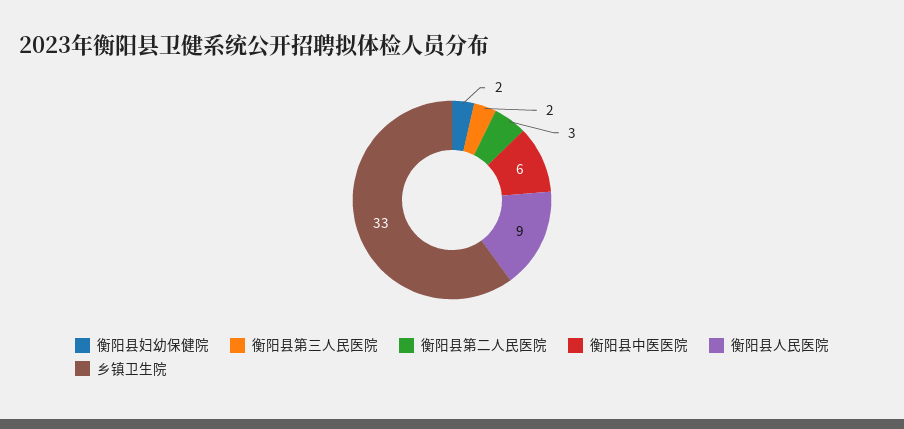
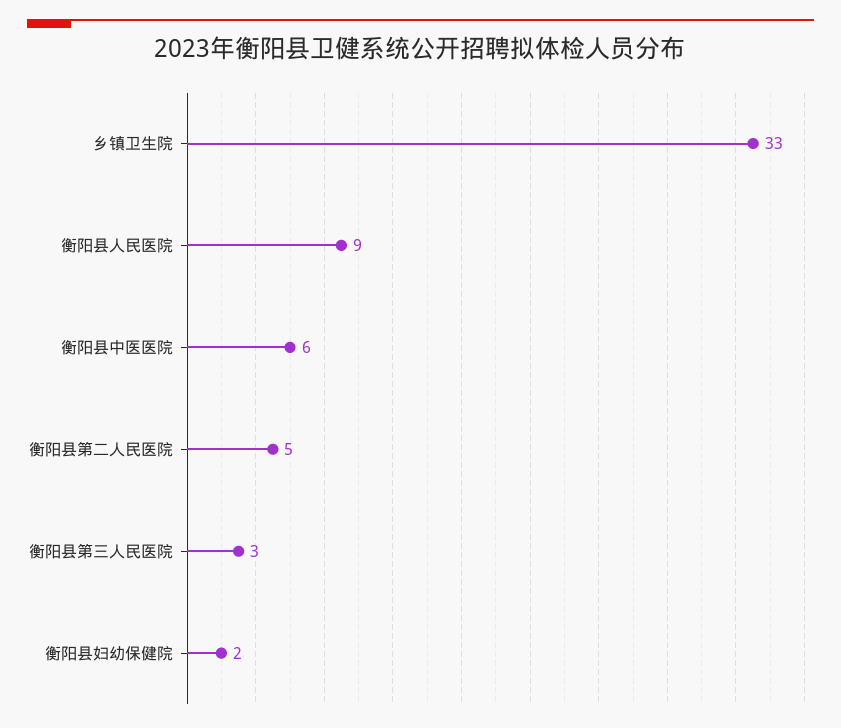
衡阳县第三人民医院: 2 -> 3
衡阳县第二人民医院: 3 -> 5

